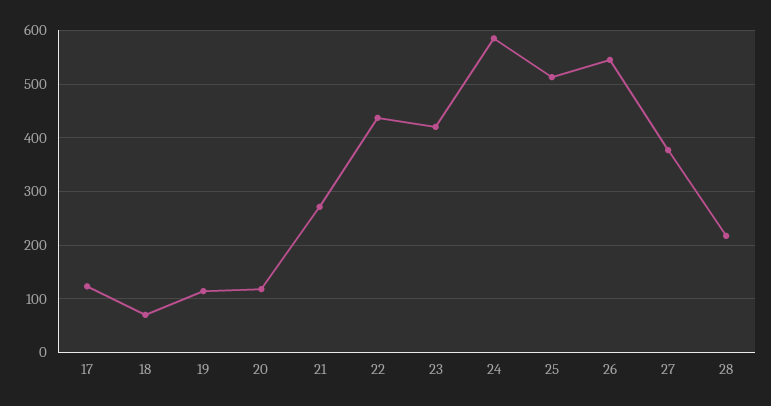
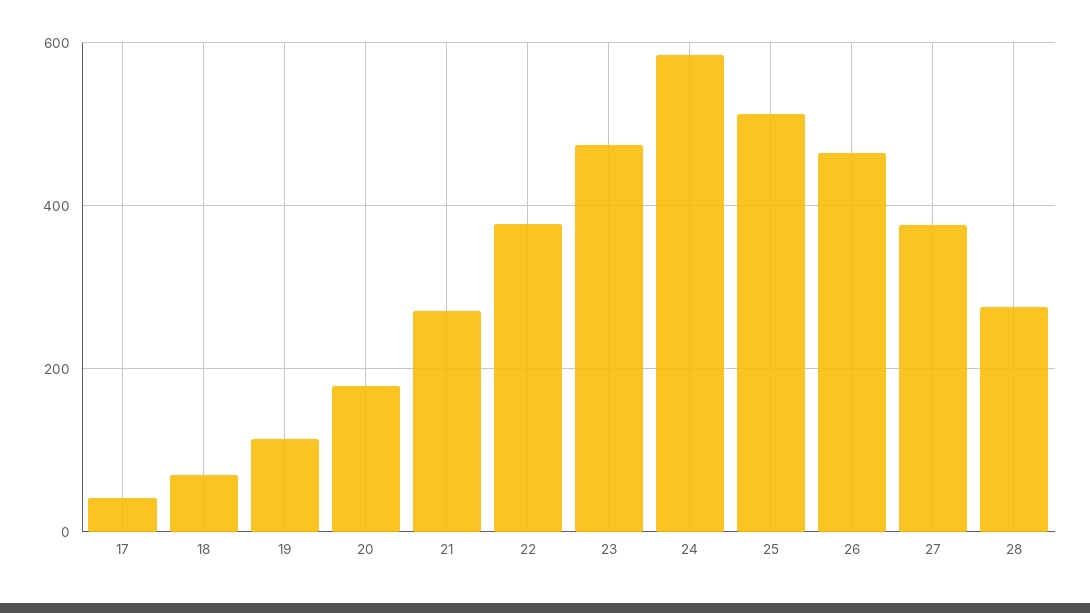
17: 120 -> 40
20: 120 -> 180
22: 440 -> 380
23: 420 -> 480
26: 540 -> 460
28: 220 -> 280

